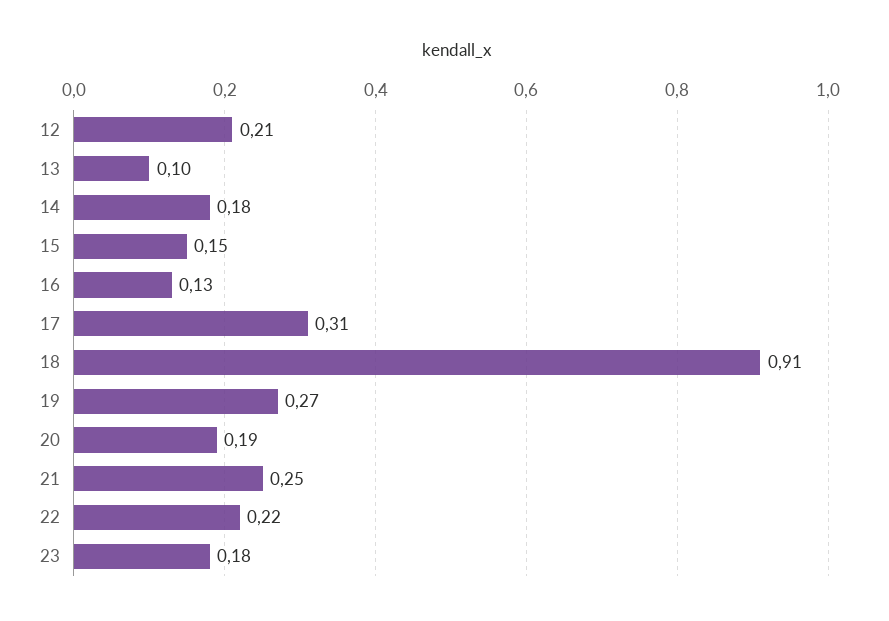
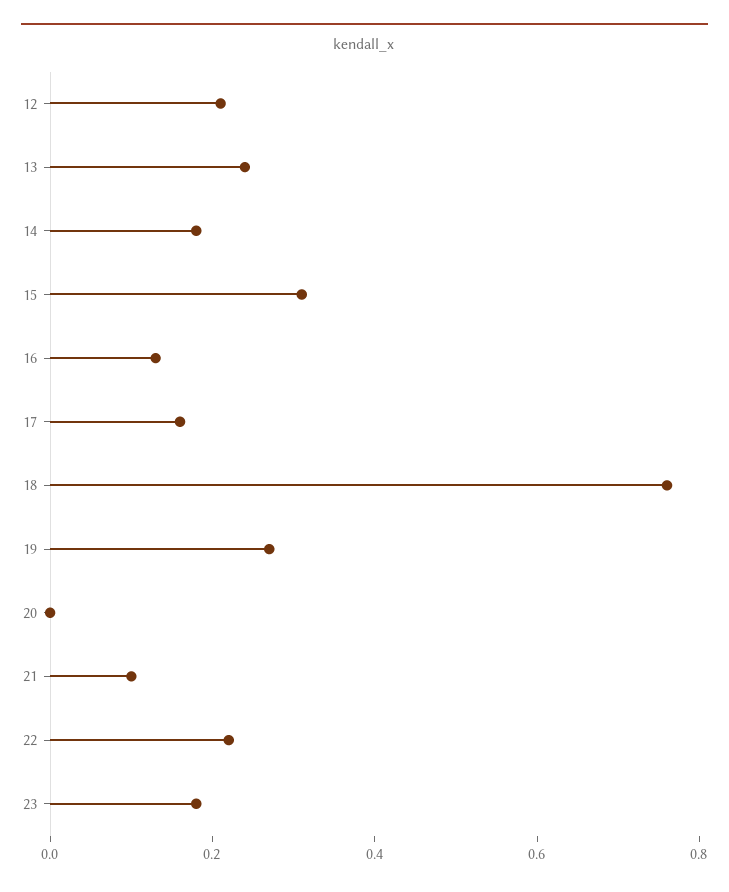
13: 0.1 -> 0.25
15: 0.15 -> 0.3
17: 0.31 -> 0.15
18: 0.91 -> 0.75
20: 0.19 -> 0
21: 0.25 -> 0.1

